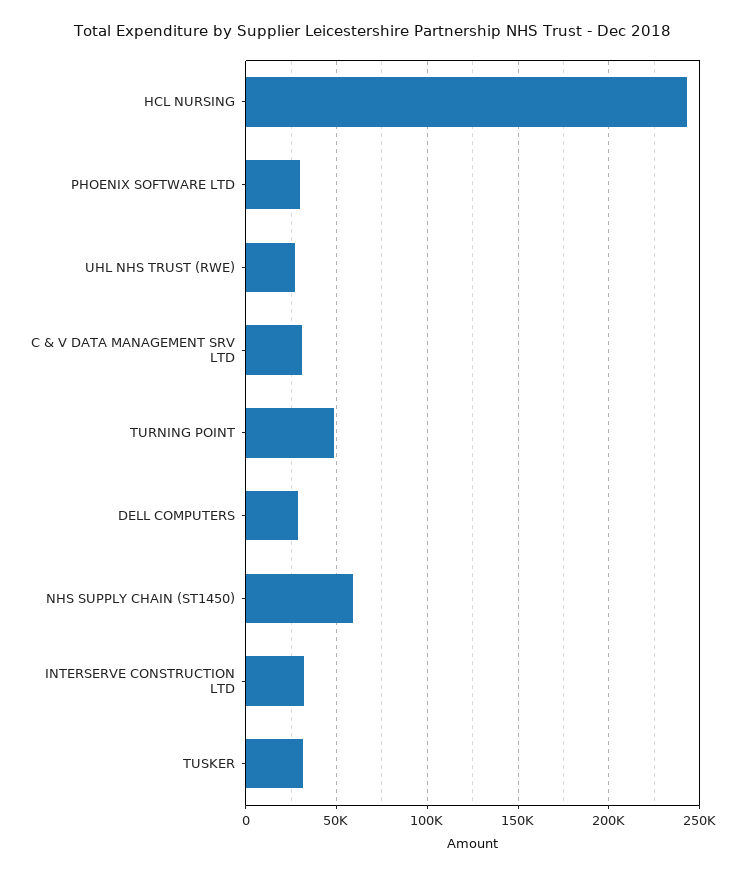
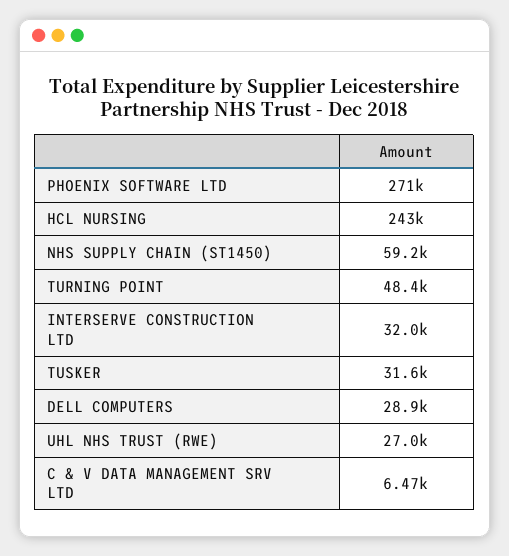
PHOENIX SOFTWARE LTD: 30000 -> 271000
C & V DATA MANAGEMENT SRV LTD: 30000 -> 6470

